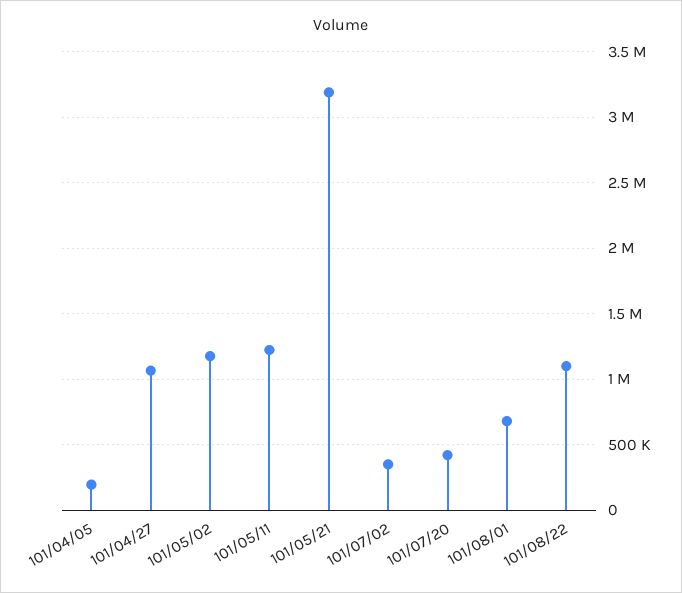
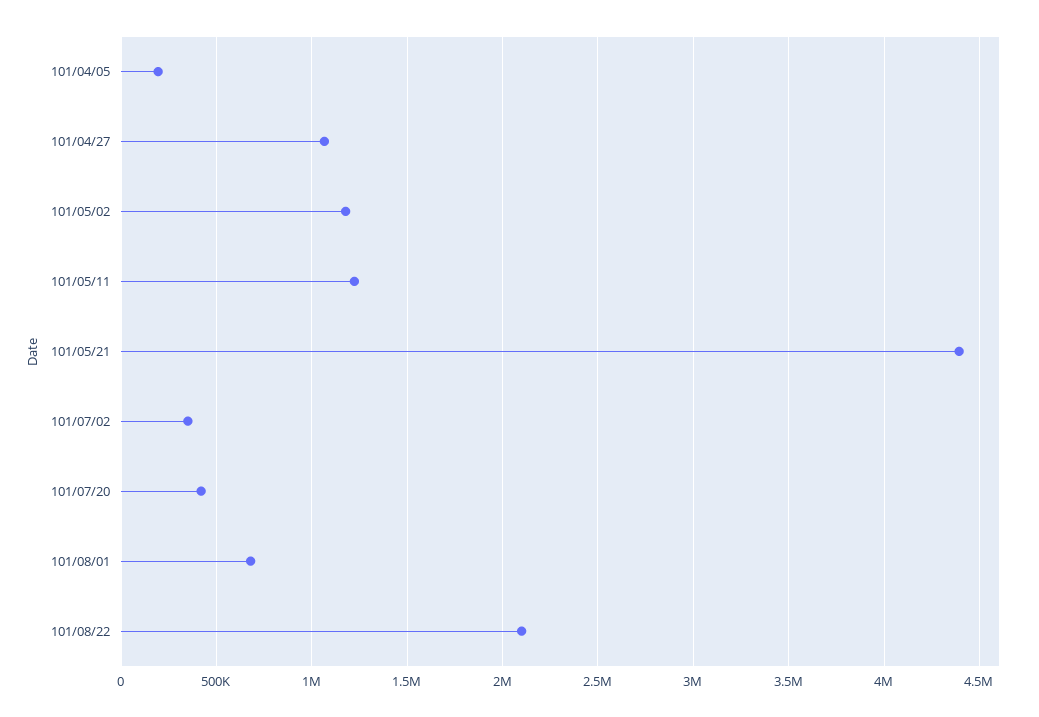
101/05/21: 3200000 -> 4400000
101/08/22: 1100000 -> 2100000

